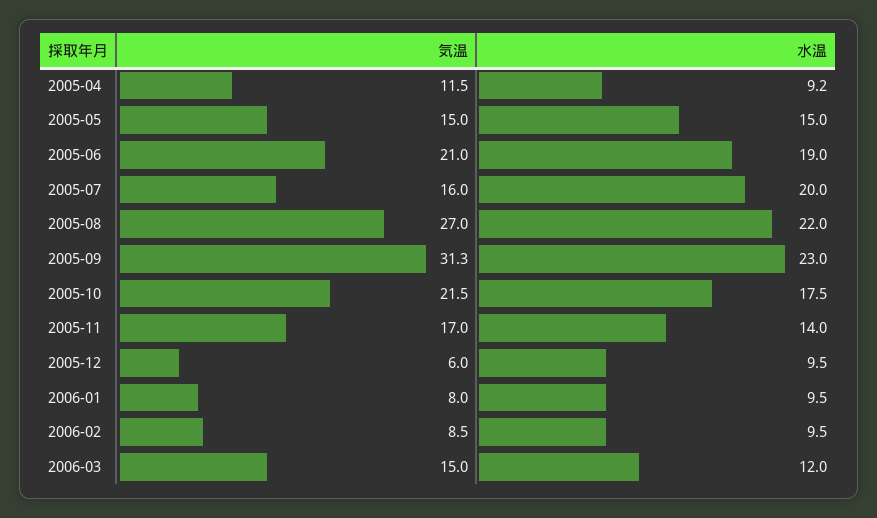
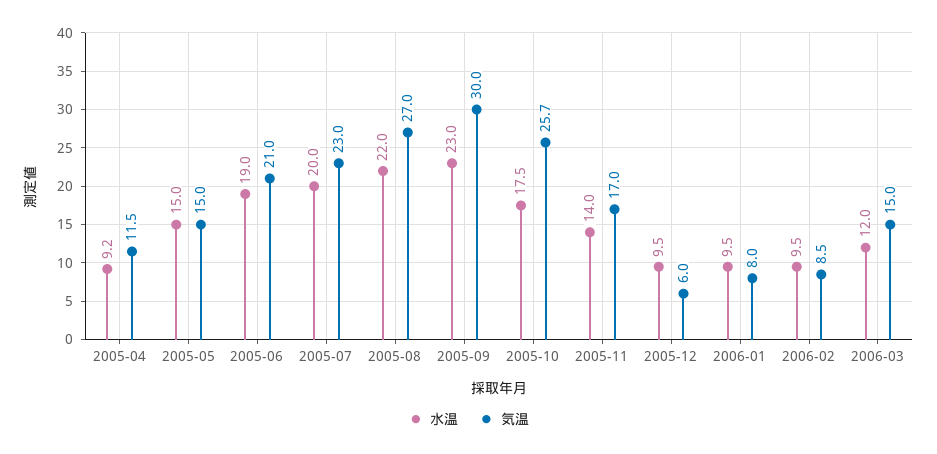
気温, 2005-07: 16 -> 23
気温, 2005-09: 31.3 -> 30
気温, 2005-10: 21.5 -> 25.7

